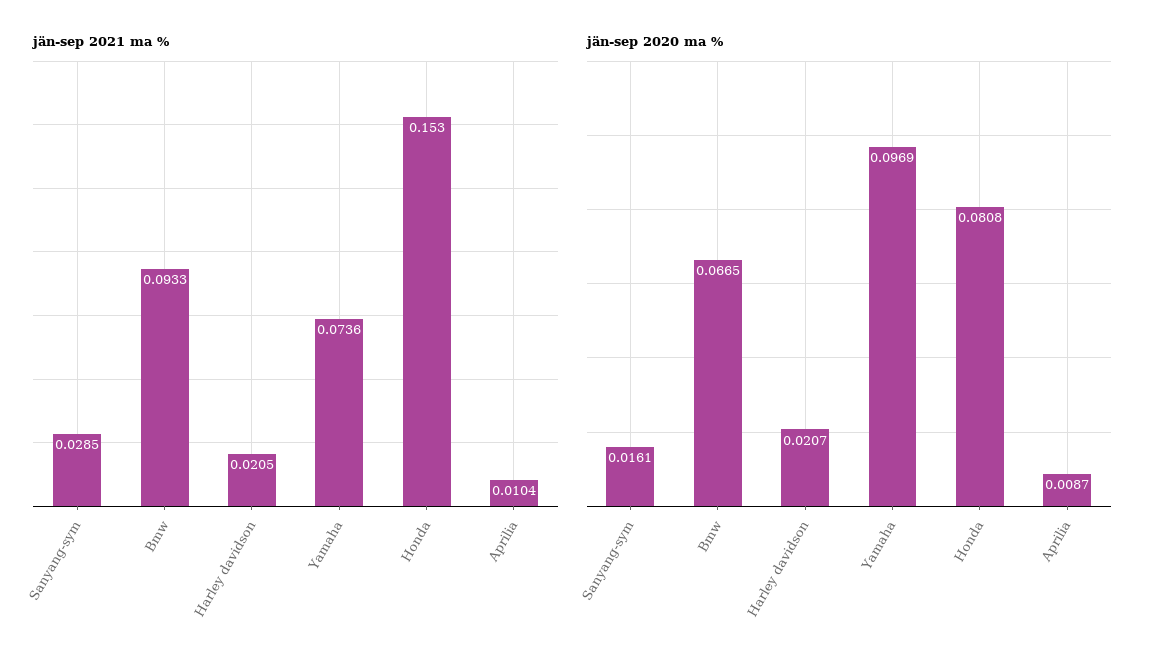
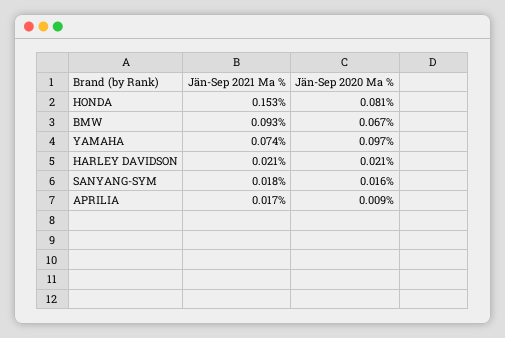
jän-sep 2021 ma %, Sanyang-sym: 0.0285 -> 0.018
jän-sep 2021 ma %, Aprilia: 0.0104 -> 0.017

